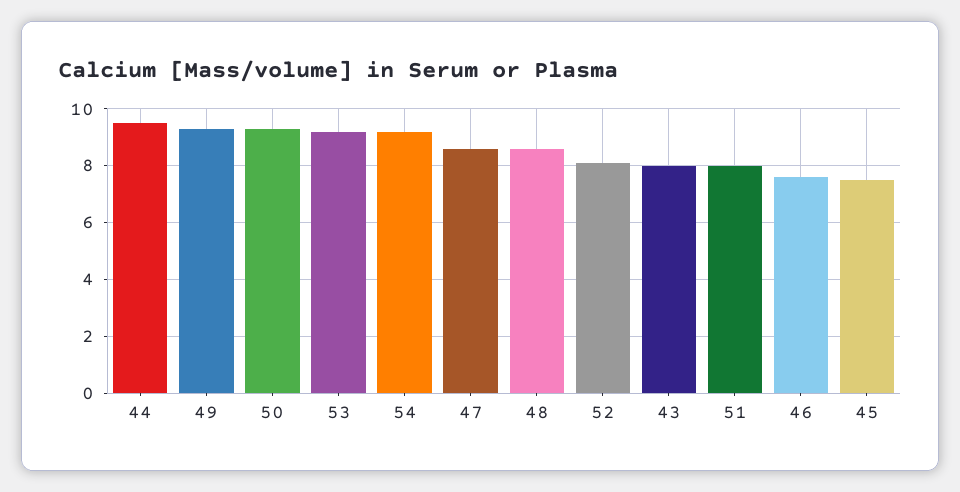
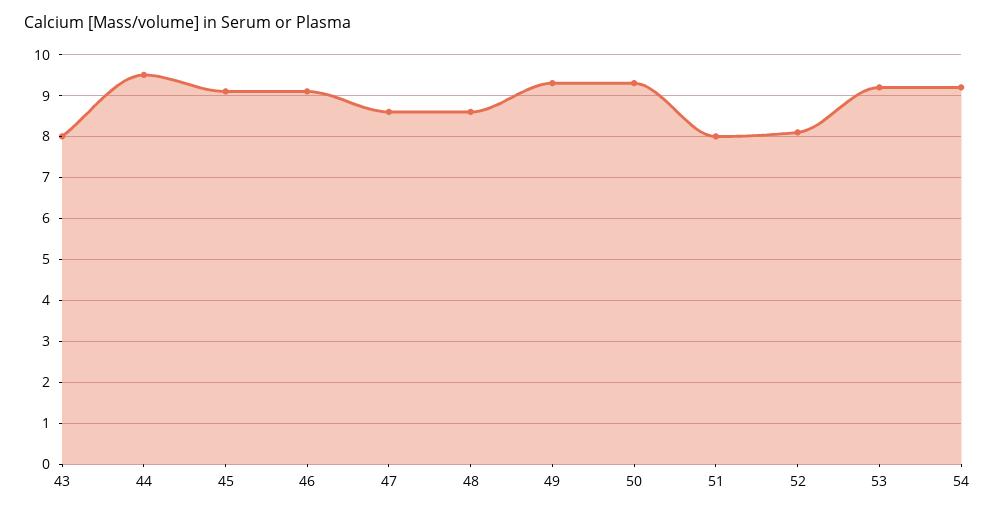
46: 7.5 -> 9
45: 7.5 -> 9

